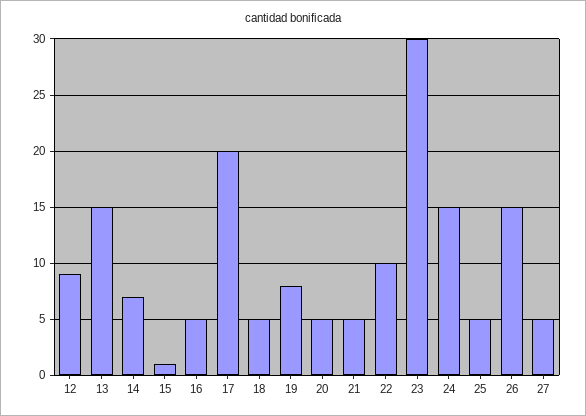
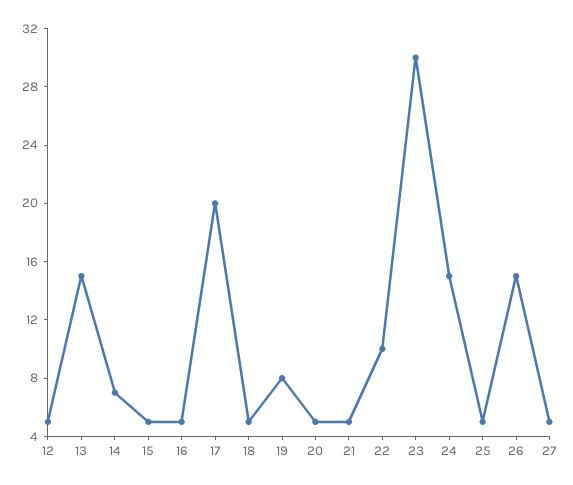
12: 9 -> 5
15: 1 -> 5

